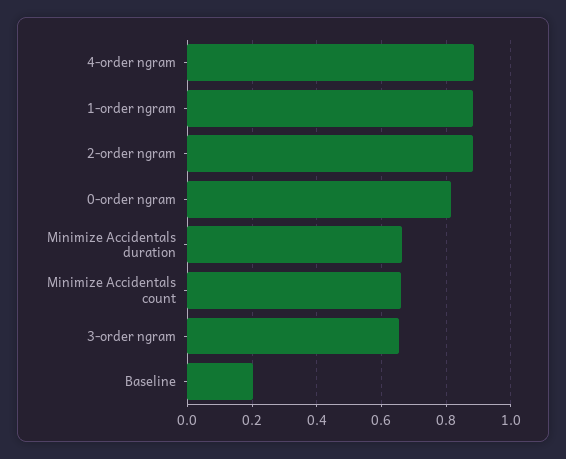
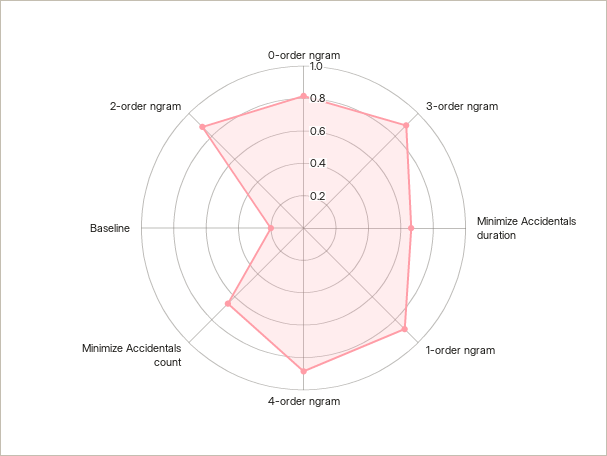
3-order ngram: 0.66 -> 0.9

